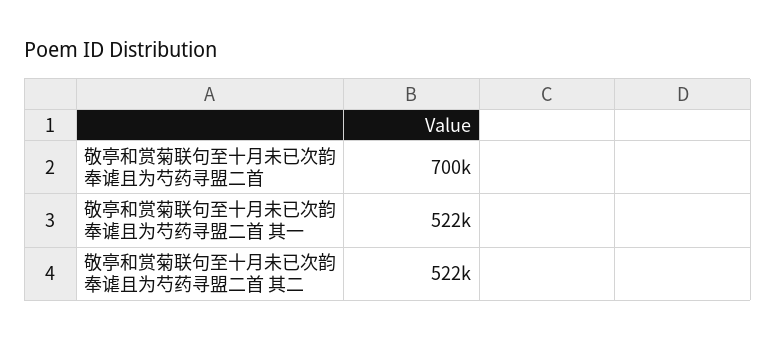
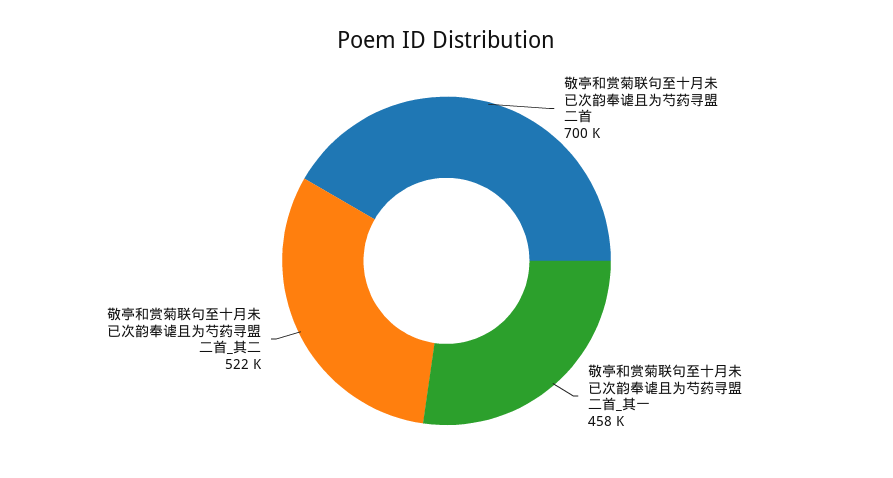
敬亭和赏菊联句至十月未已次韵奉谑且为芍药寻盟二首 其一: 522000 -> 458000

